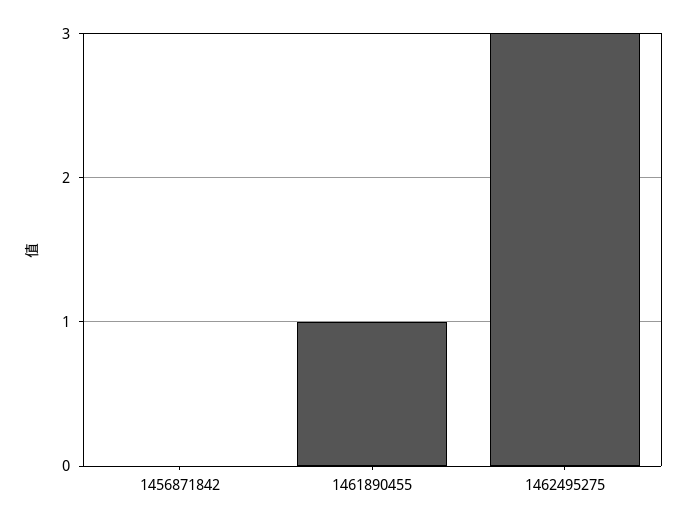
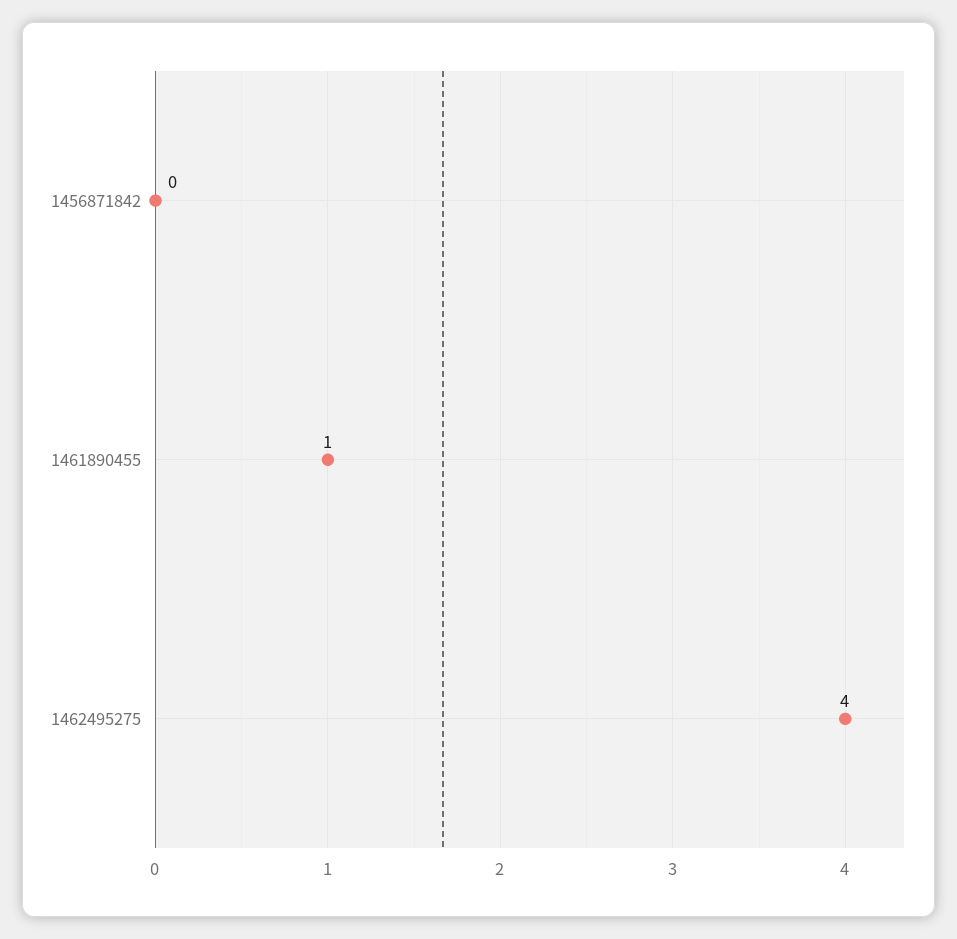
1462495275: 3 -> 4

